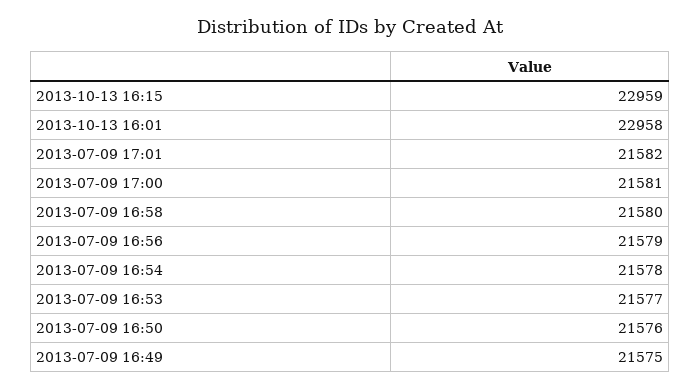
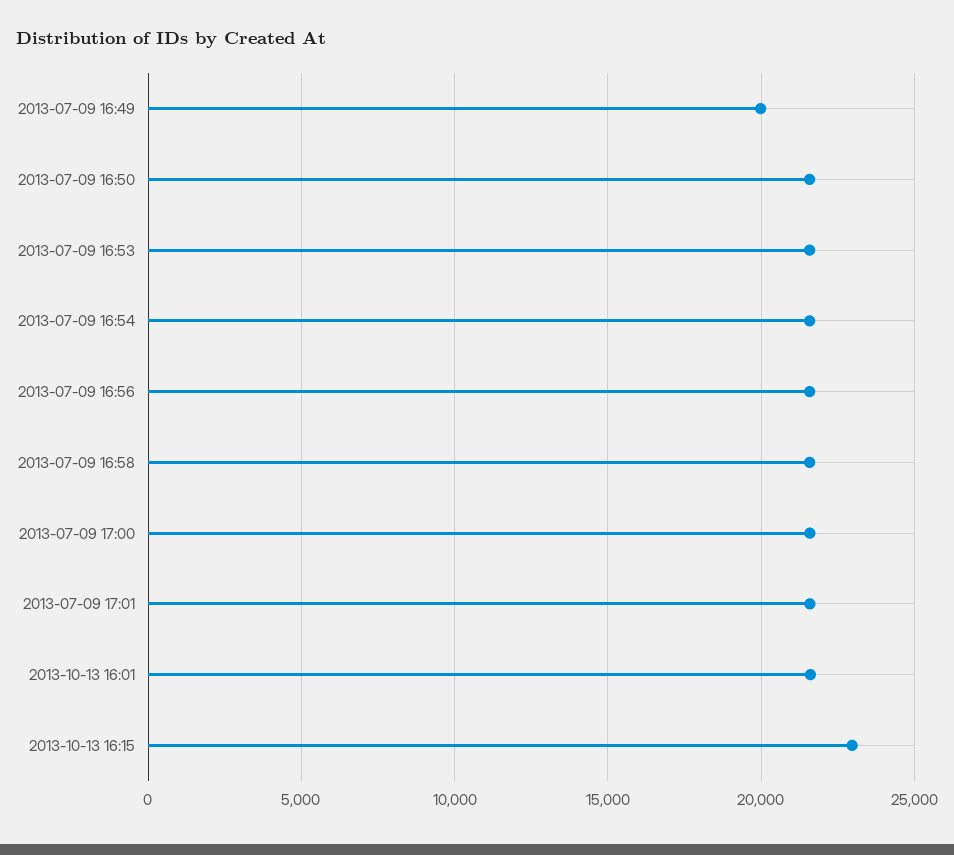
2013-10-13 16:01: 22958 -> 21500
2013-07-09 16:49: 21575 -> 20000

